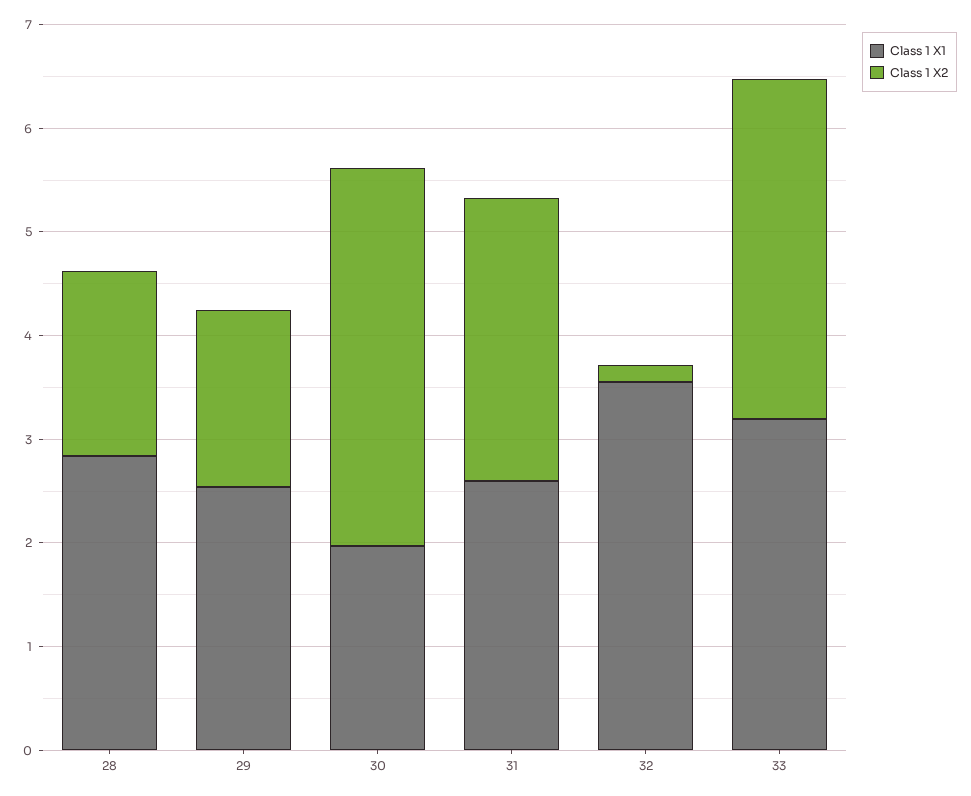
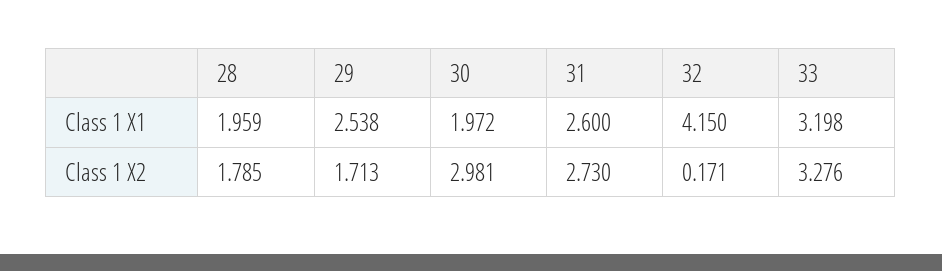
Class 1 X1, 28: 2.8 -> 1.959
Class 1 X2, 30: 3.6 -> 2.981
Class 1 X1, 32: 3.6 -> 4.15

